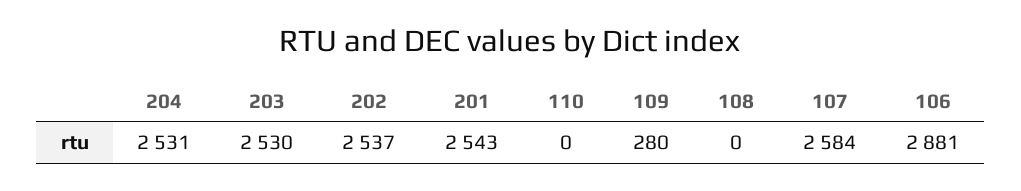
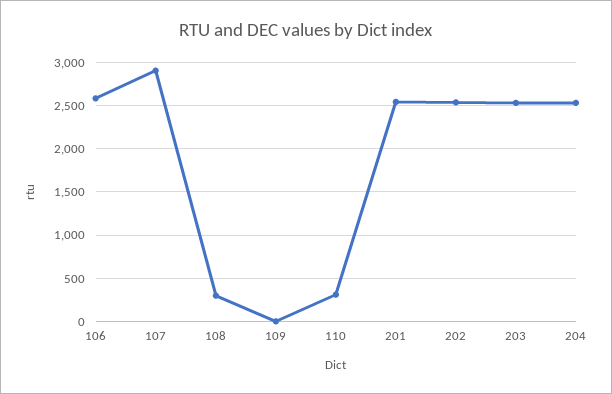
110: 0 -> 300
109: 280 -> 0
108: 0 -> 300
107: 2584 -> 2900
106: 2881 -> 2600

